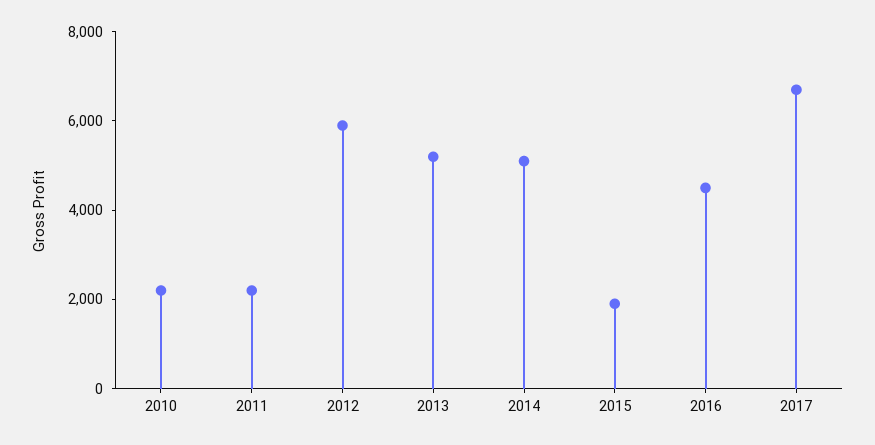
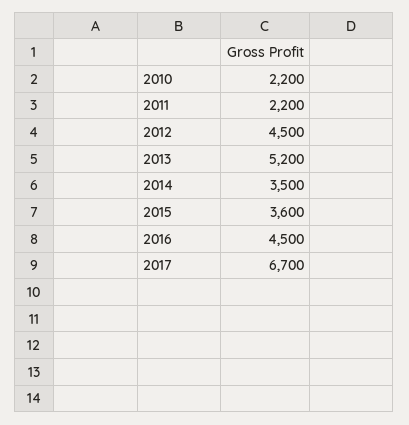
2012: 6000 -> 4500
2014: 5000 -> 3500
2015: 2000 -> 3600

